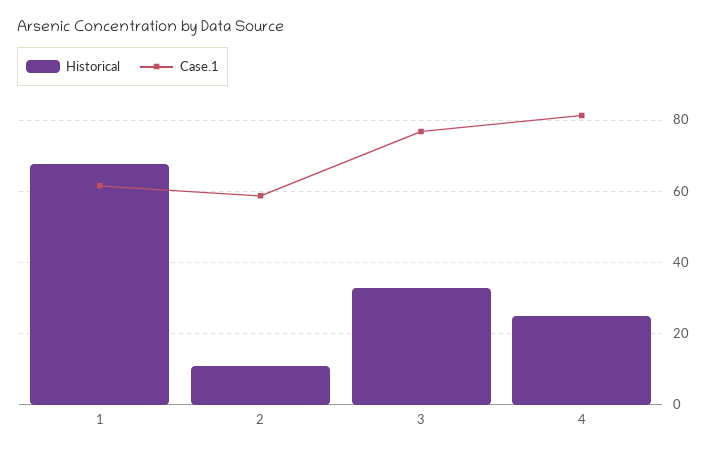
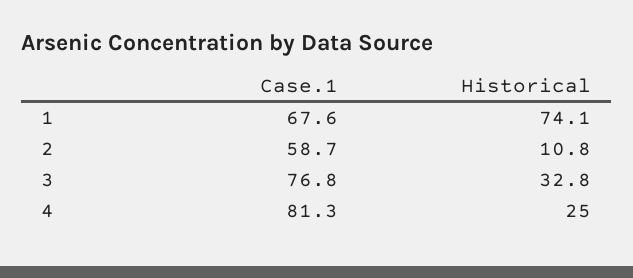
Historical, 1: 68 -> 74.1
Case.1, 1: 62 -> 67.6

